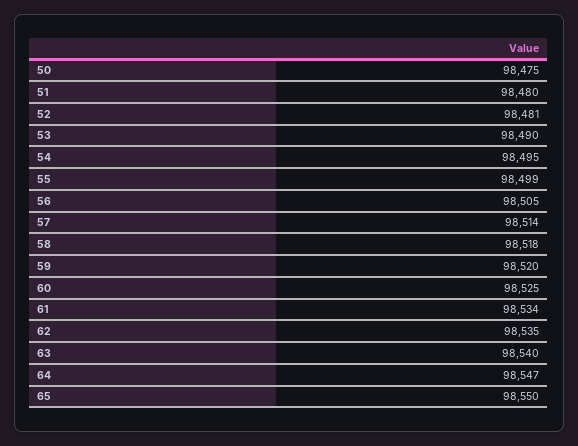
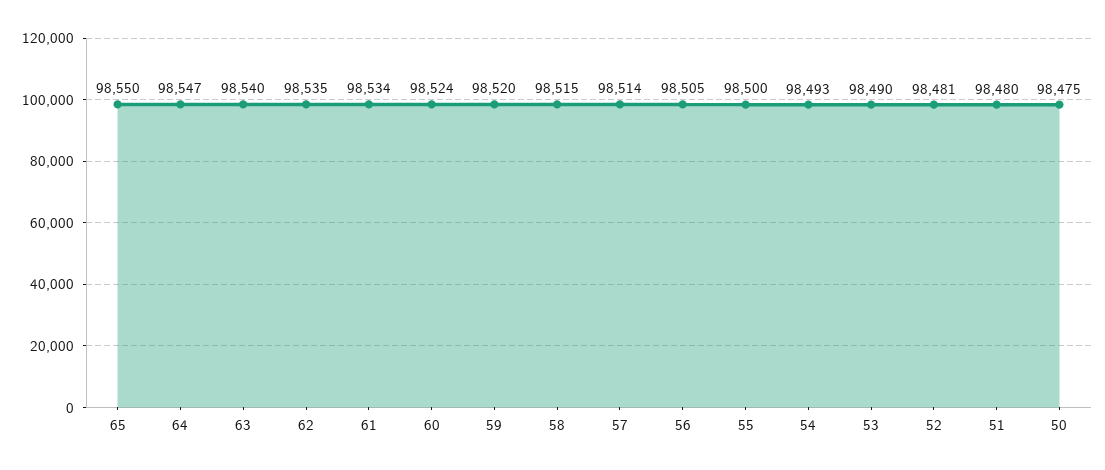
54: 98495 -> 98493
55: 98499 -> 98500
58: 98518 -> 98515
60: 98525 -> 98524

